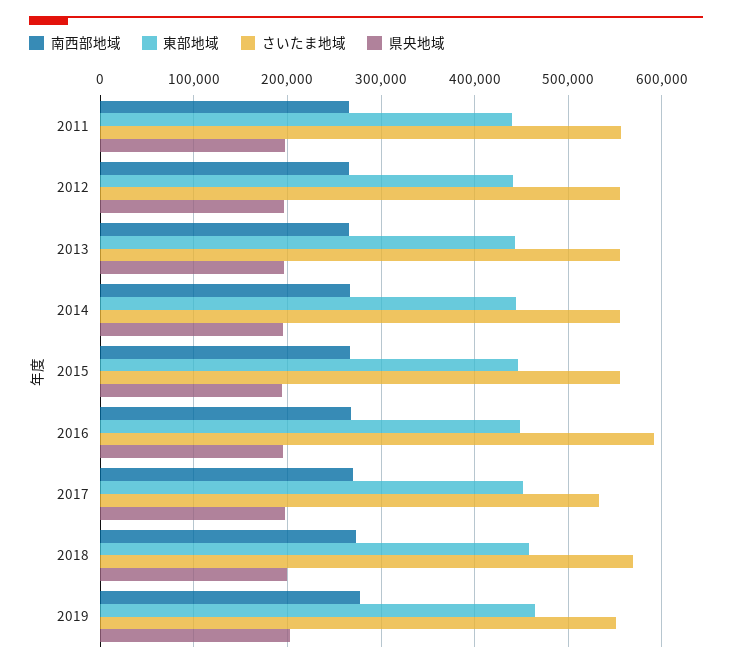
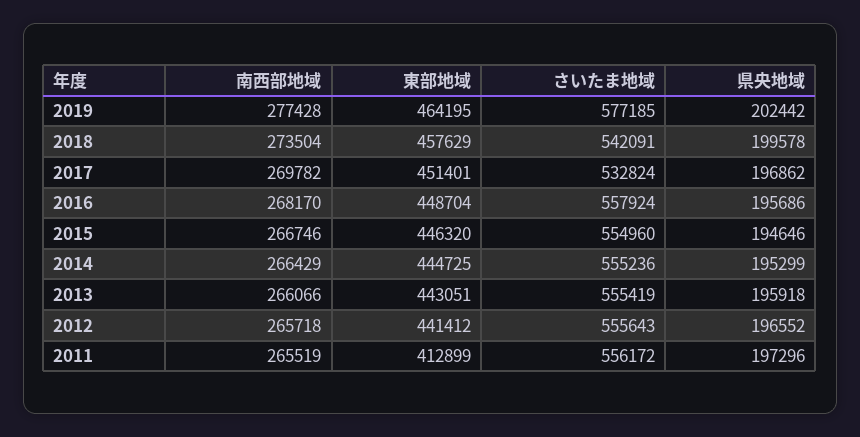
東部地域, 2011: 440000 -> 412899
さいたま地域, 2016: 590000 -> 557924
さいたま地域, 2018: 570000 -> 542091
さいたま地域, 2019: 550000 -> 577185

